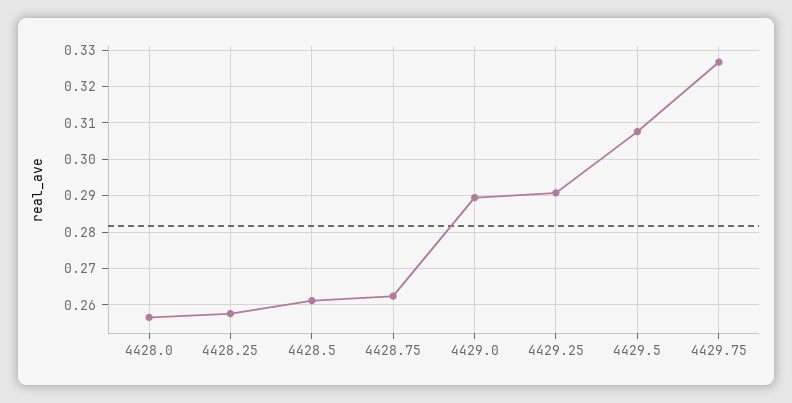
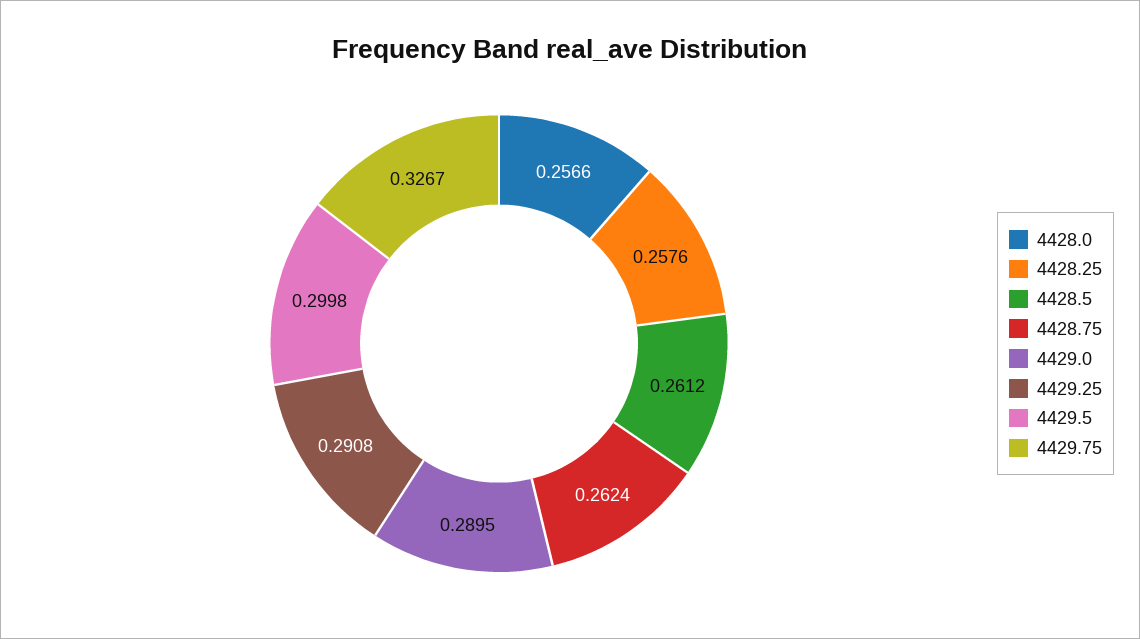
4429.5: 0.308 -> 0.2998

